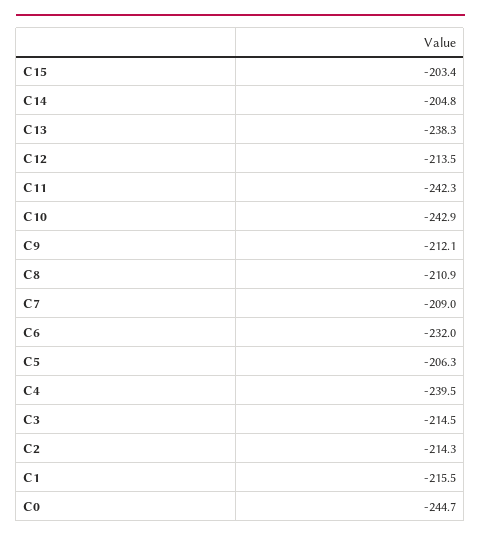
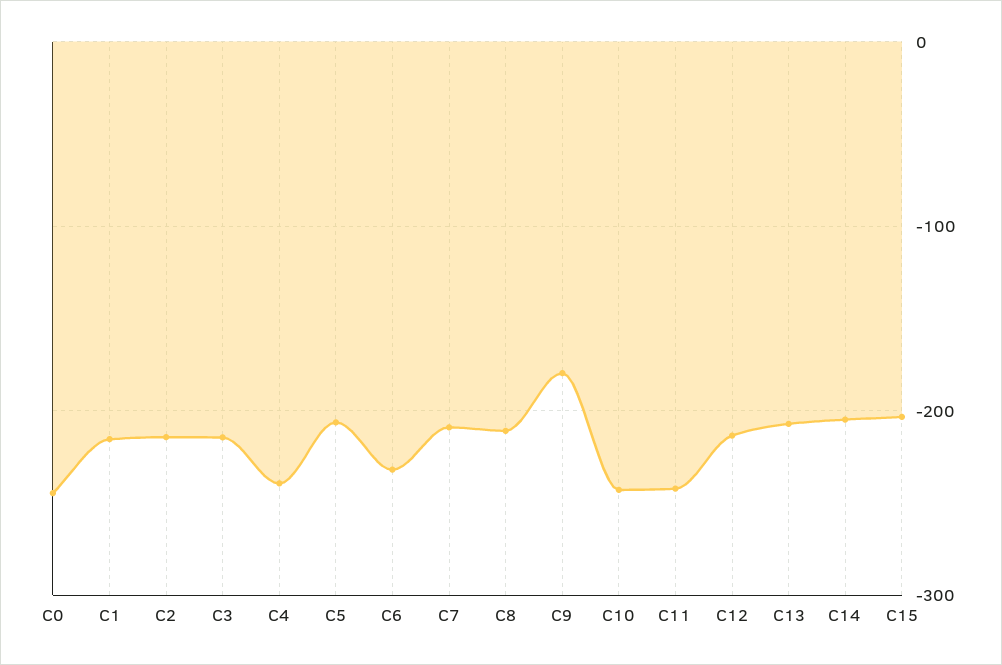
C13: -238.3 -> -210
C9: -212.1 -> -180

